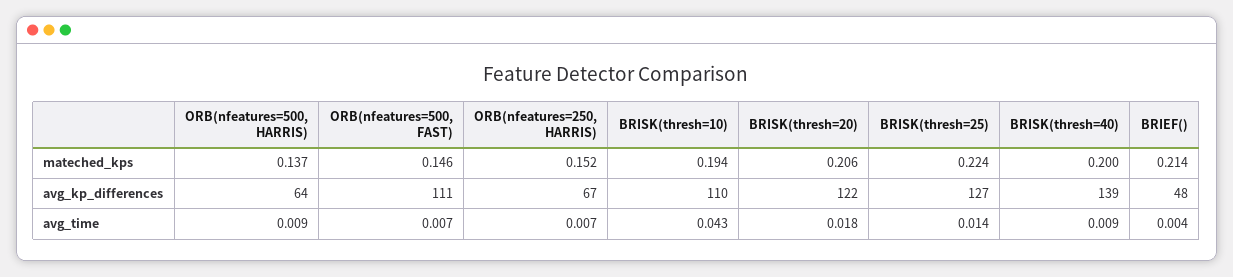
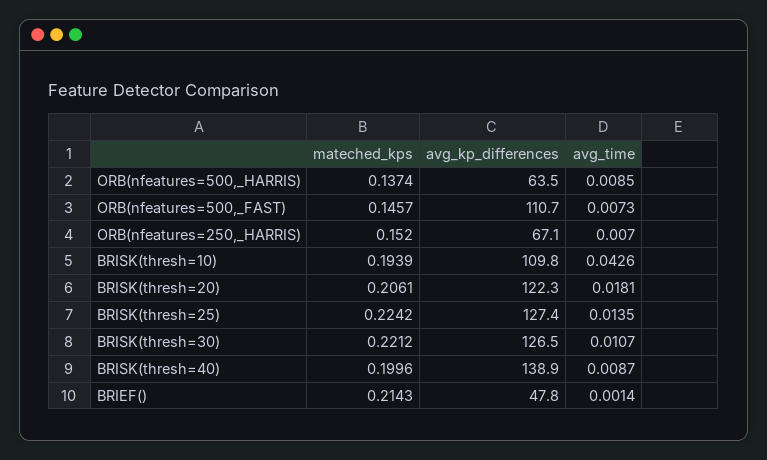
BRIEF(), avg_time: 0.004 -> 0.0014
BRISK(thresh=30), mateched_kps: none -> 0.2212
BRISK(thresh=30), avg_kp_differences: none -> 126.5
BRISK(thresh=30), avg_time: none -> 0.0107

